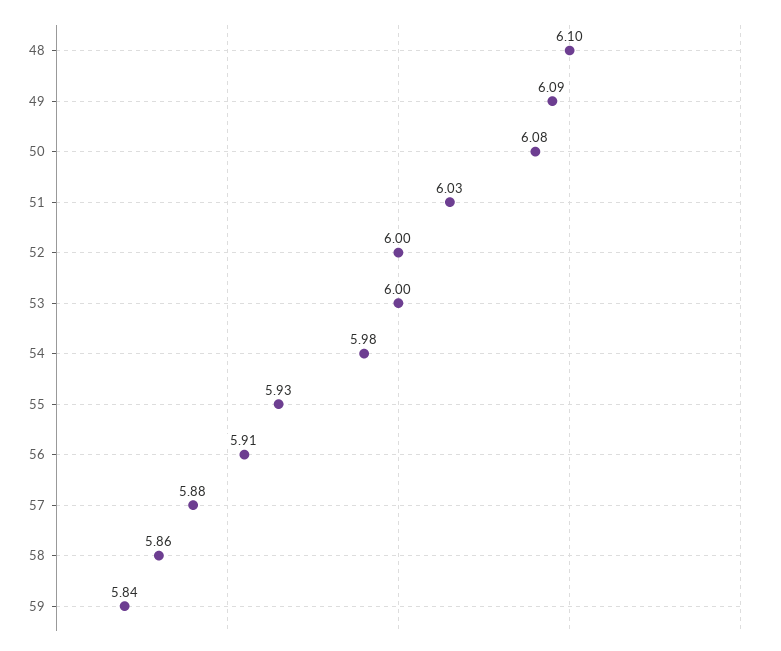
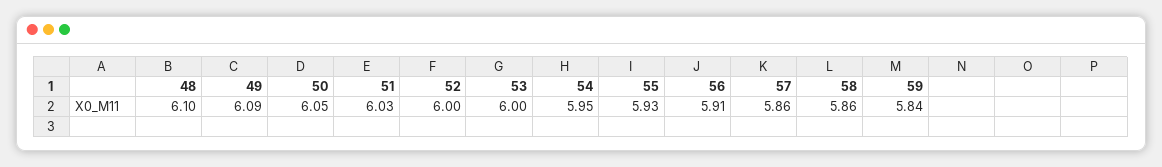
50: 6.08 -> 6.05
54: 5.98 -> 5.95
57: 5.88 -> 5.86

